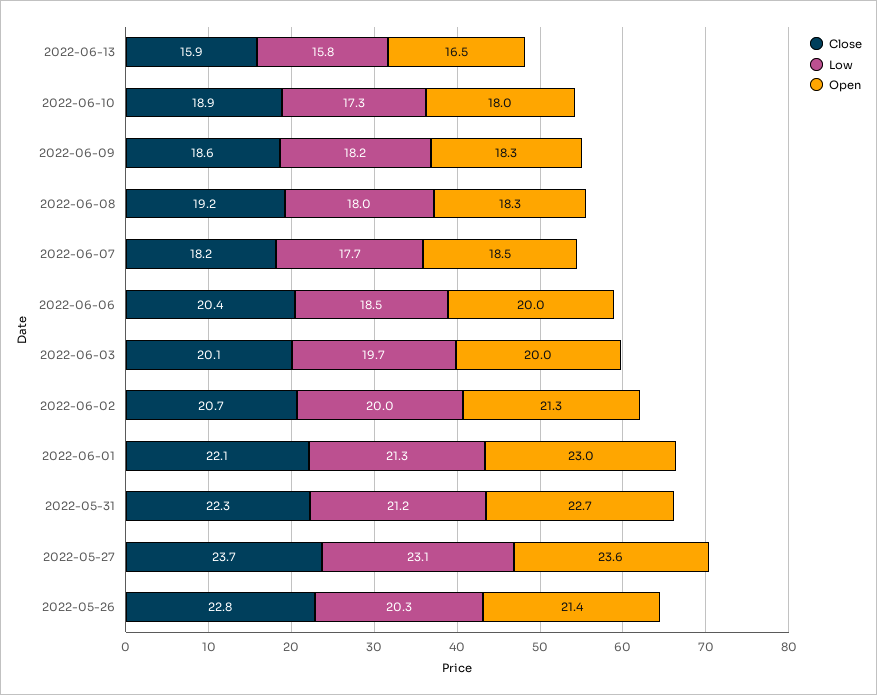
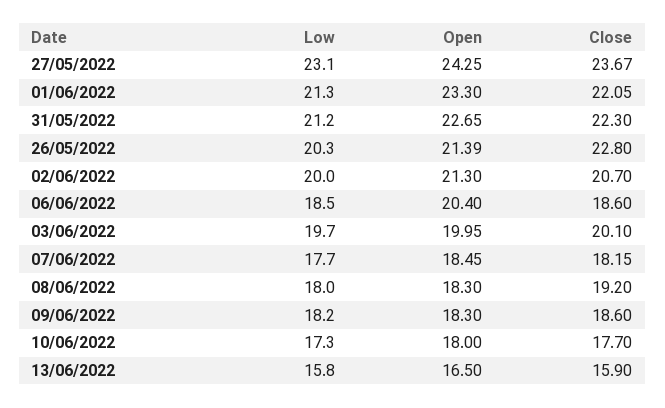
Close, 2022-06-10: 18.9 -> 17.7
Close, 2022-06-06: 20.4 -> 18.6
Open, 2022-06-06: 20 -> 20.4
Open, 2022-06-01: 23 -> 23.3
Open, 2022-05-27: 23.6 -> 24.25

